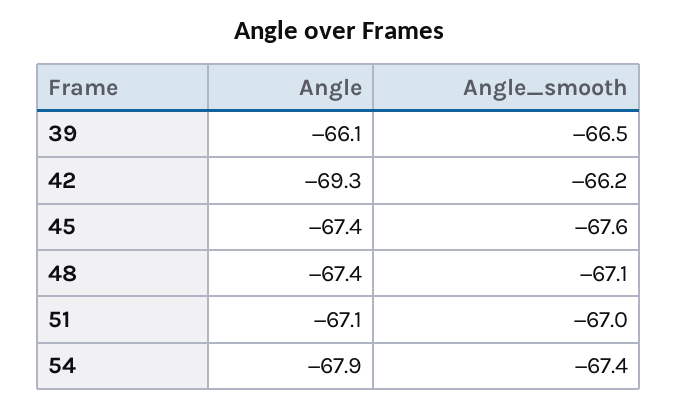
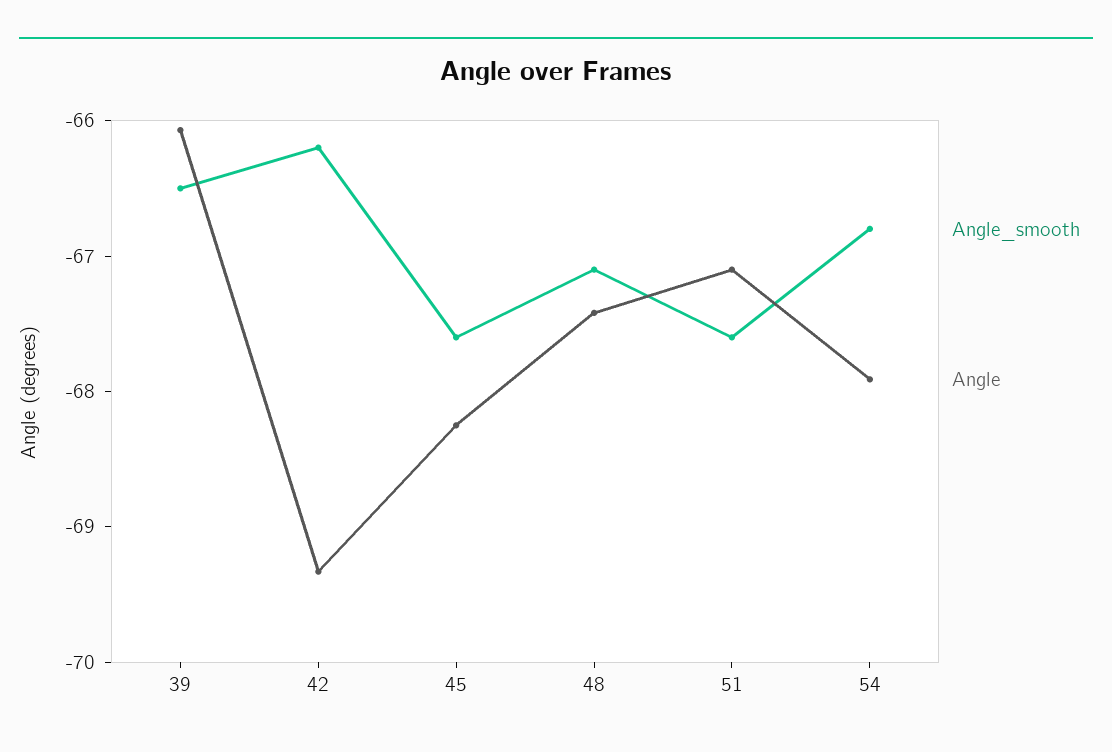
Angle, 45: -67.4 -> -68.2
Angle_smooth, 51: -67 -> -67.6
Angle_smooth, 54: -67.4 -> -66.8

